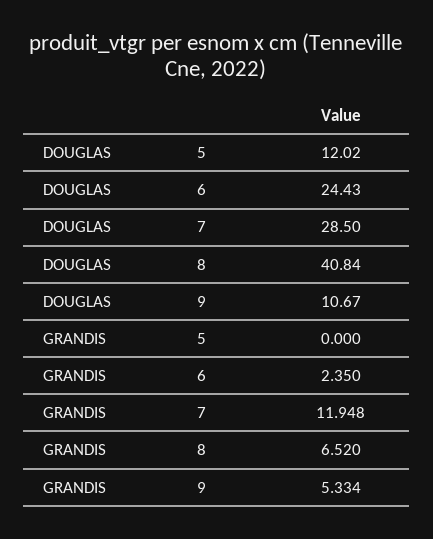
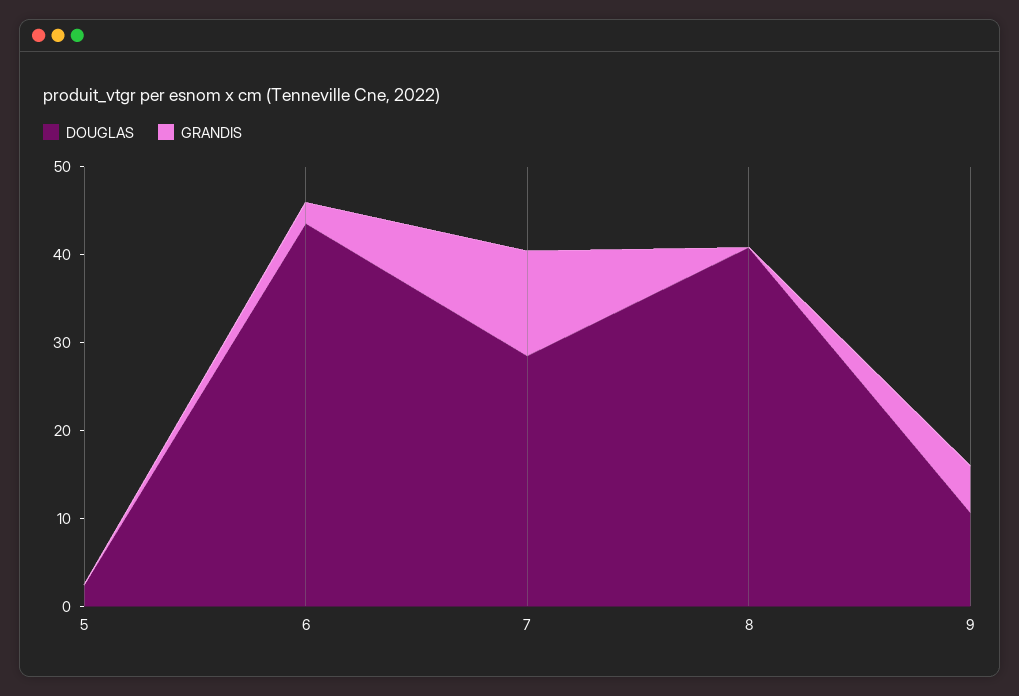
DOUGLAS, 5: 12.02 -> 2
DOUGLAS, 6: 24.43 -> 44
GRANDIS, 8: 6.52 -> 0

